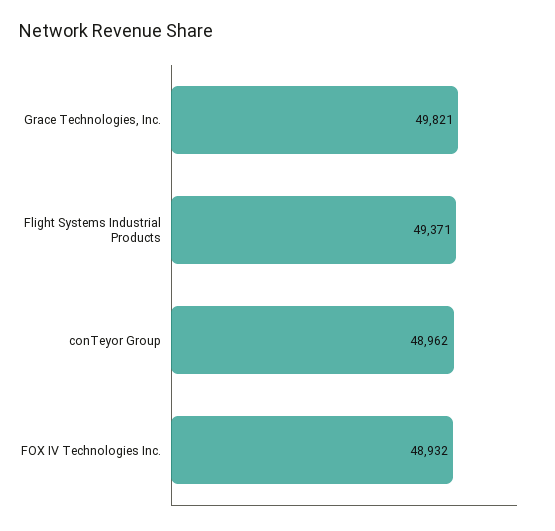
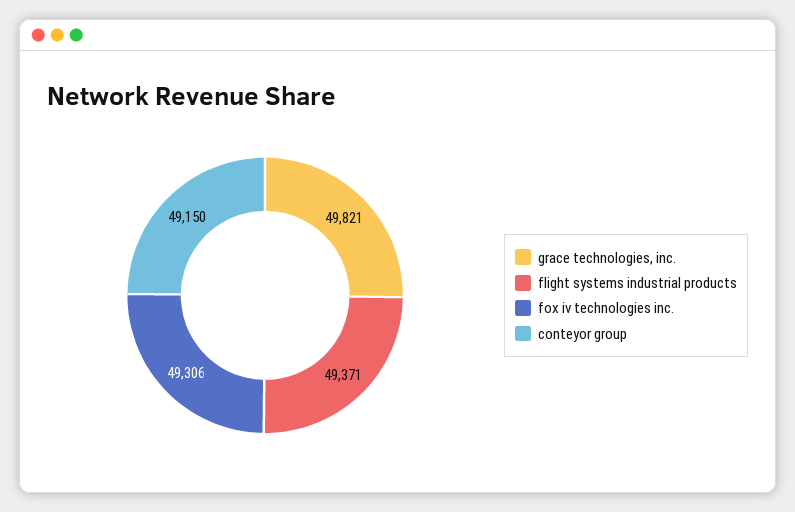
conTeyor Group: 48962 -> 49150
FOX IV Technologies Inc.: 48932 -> 49306

